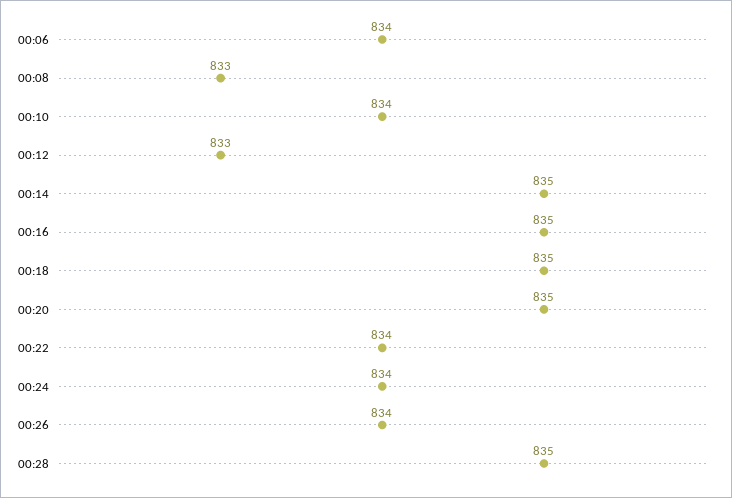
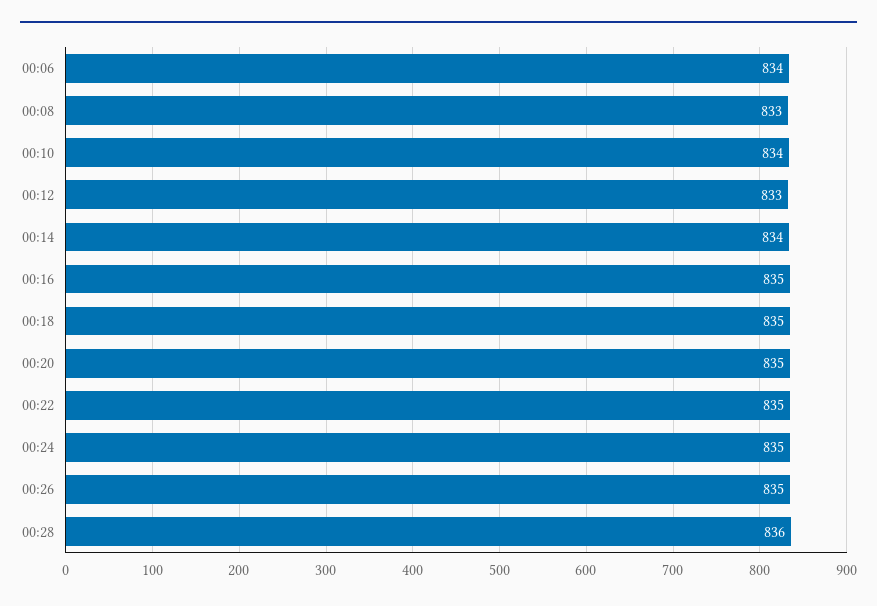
00:14: 835 -> 834
00:22: 834 -> 835
00:24: 834 -> 835
00:26: 834 -> 835
00:28: 835 -> 836

